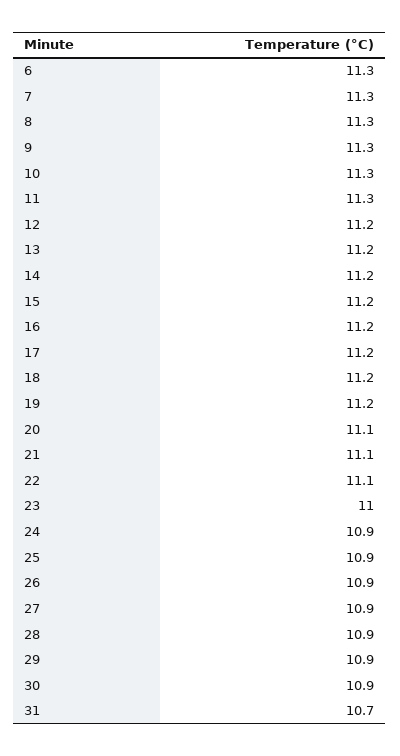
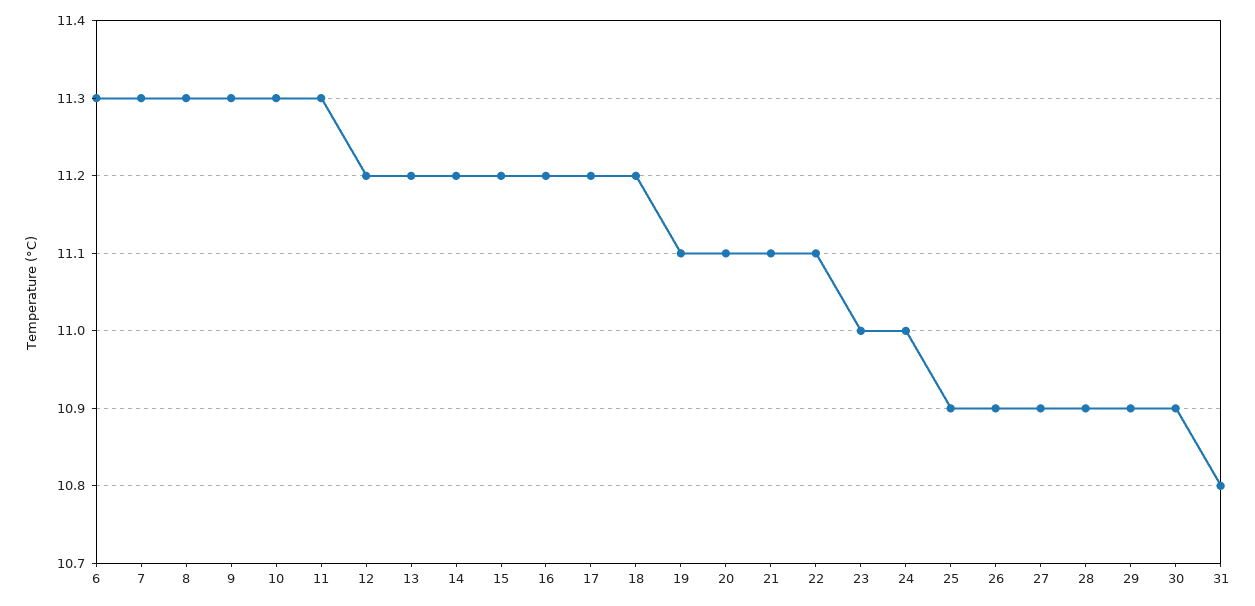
19: 11.2 -> 11.1
24: 10.9 -> 11
31: 10.7 -> 10.8

